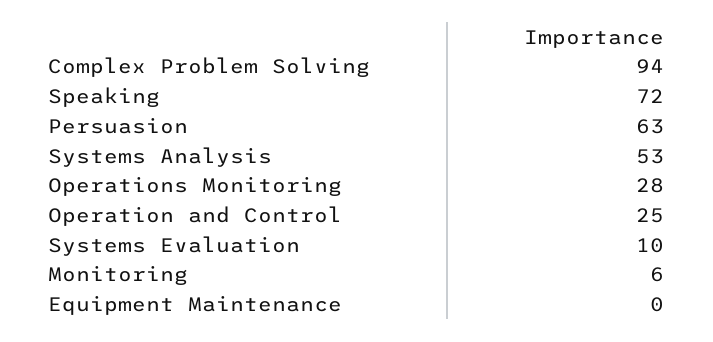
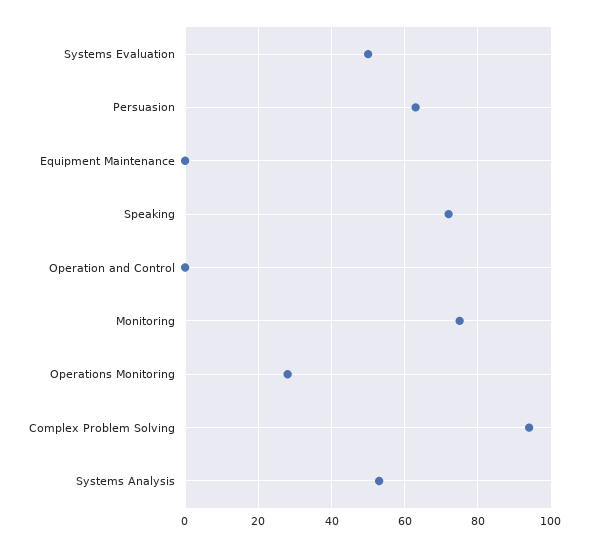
Operation and Control: 25 -> 0
Systems Evaluation: 10 -> 50
Monitoring: 6 -> 75

